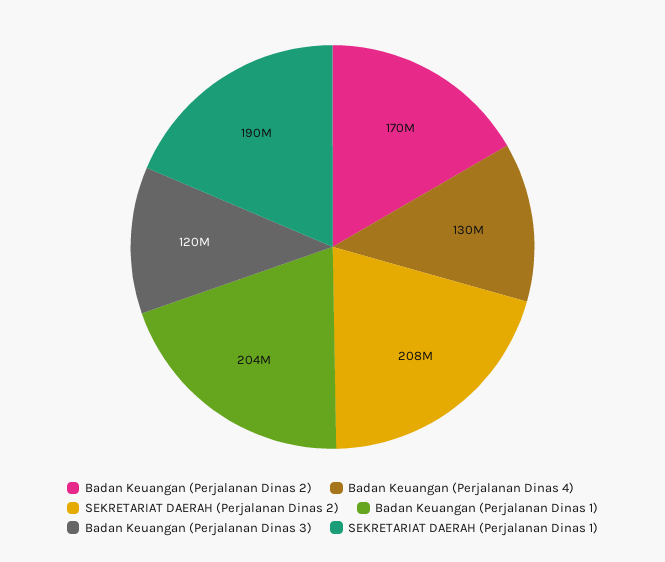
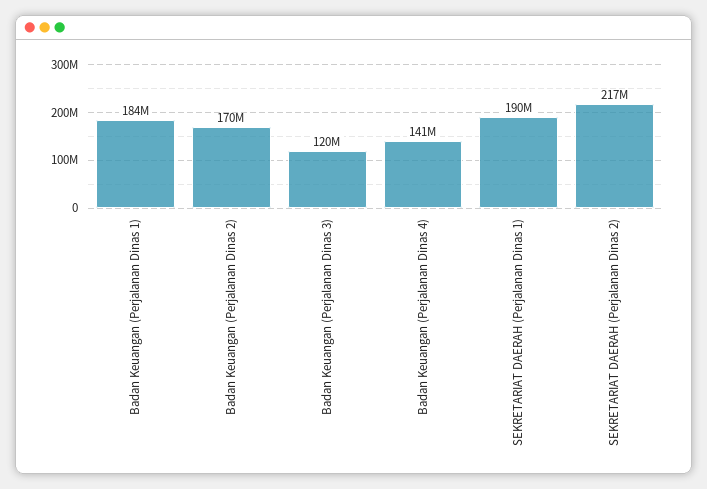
Badan Keuangan (Perjalanan Dinas 4): 130000000 -> 141000000
SEKRETARIAT DAERAH (Perjalanan Dinas 2): 208000000 -> 217000000
Badan Keuangan (Perjalanan Dinas 1): 204000000 -> 184000000

